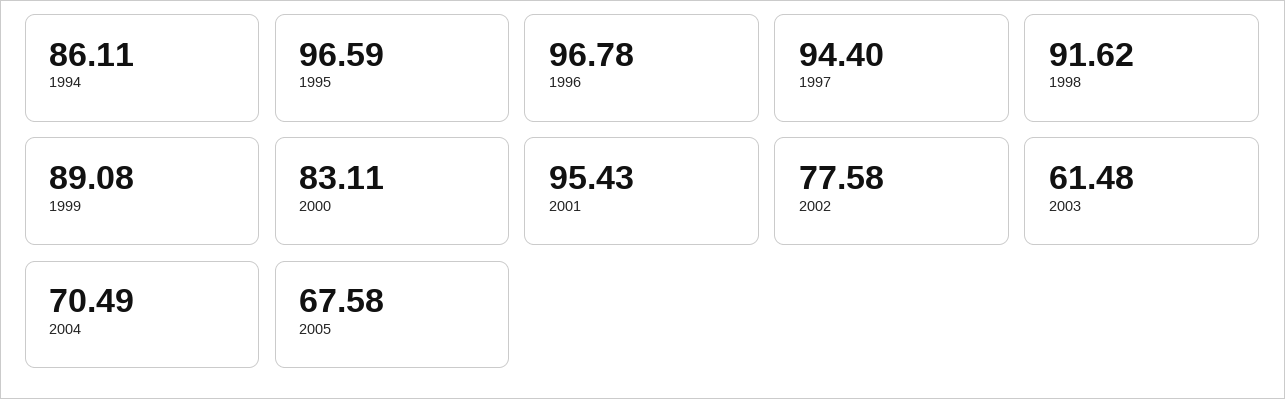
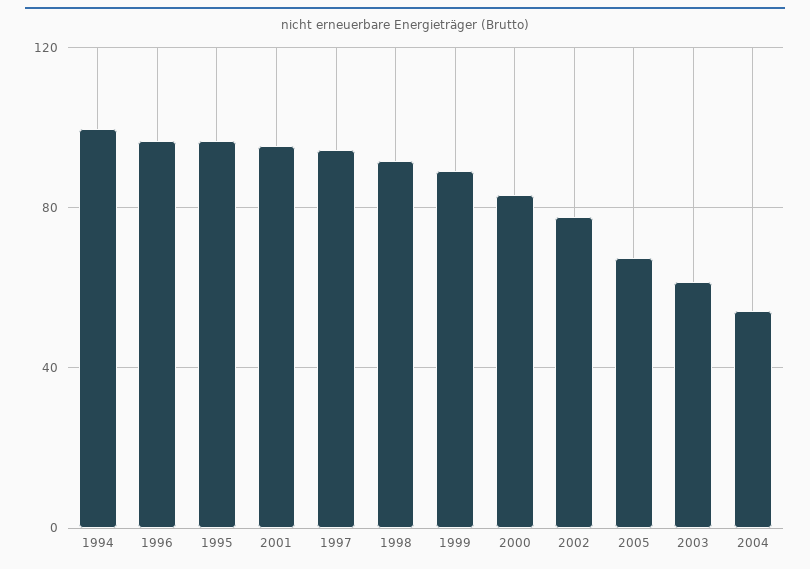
1994: 86.11 -> 100
2004: 70.49 -> 55

